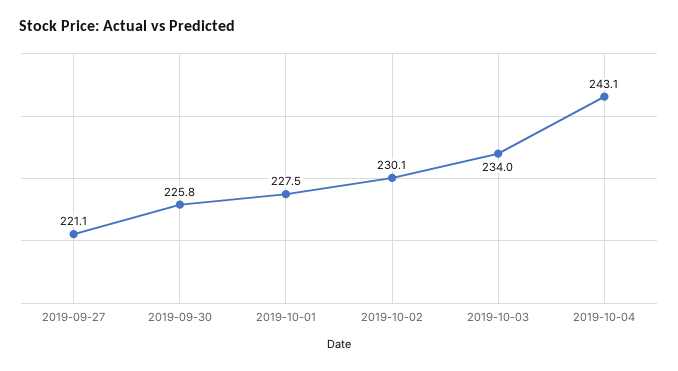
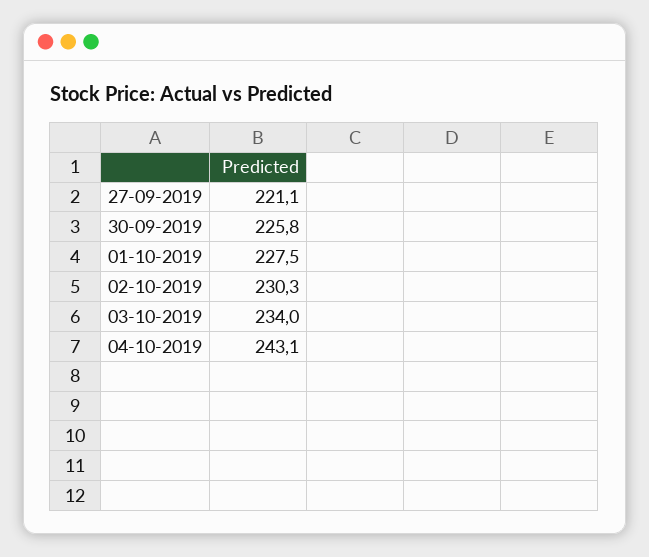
2019-10-02: 230.1 -> 230.3

